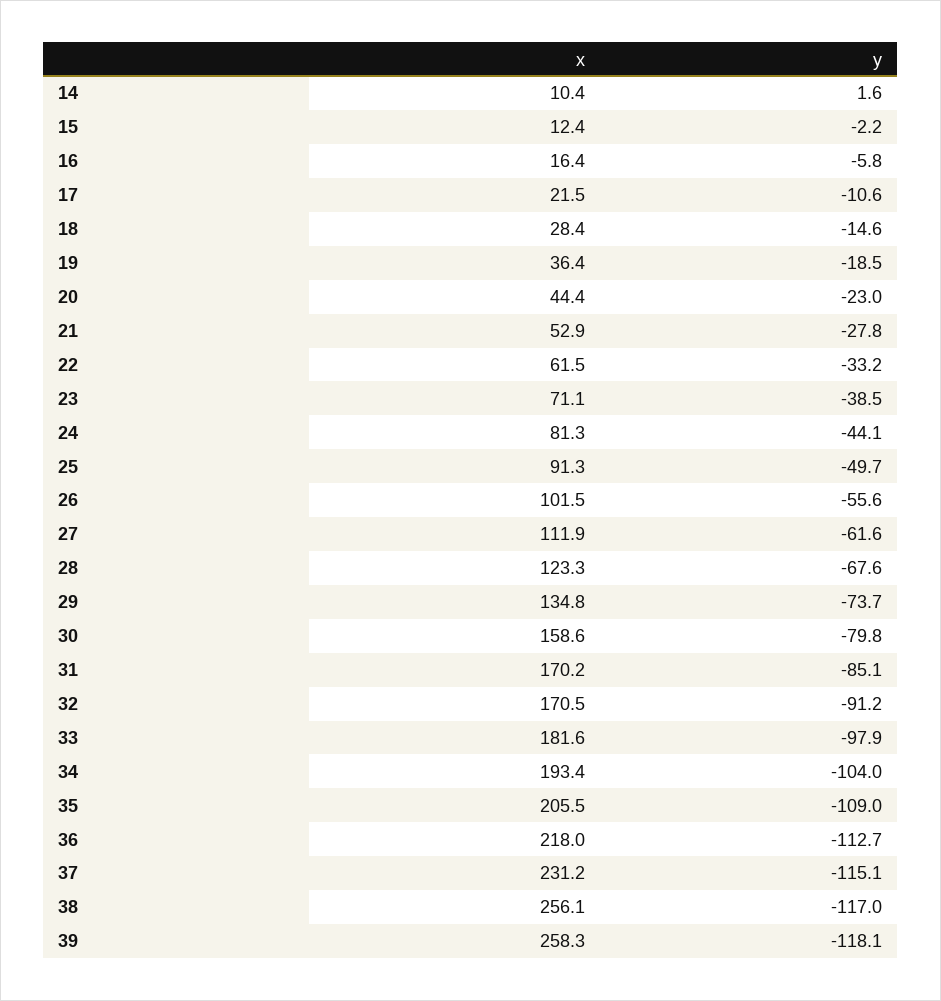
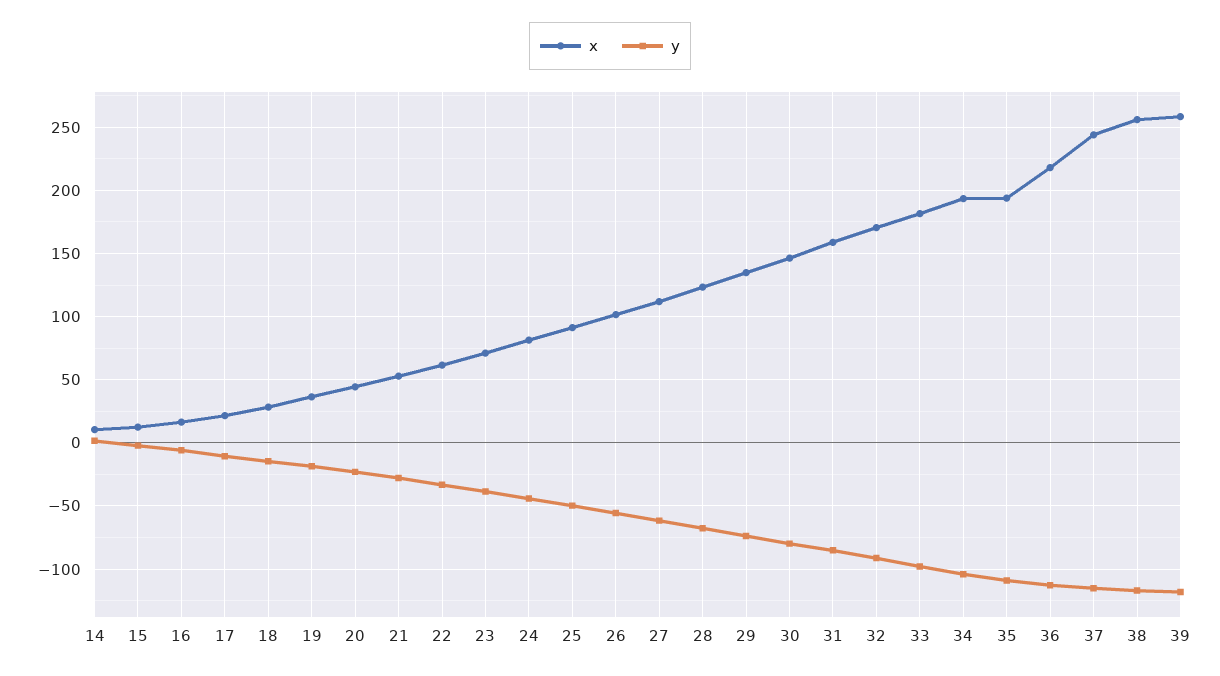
x, 30: 158.6 -> 145
x, 31: 170.2 -> 160
x, 35: 205.5 -> 195
x, 37: 231.2 -> 245

